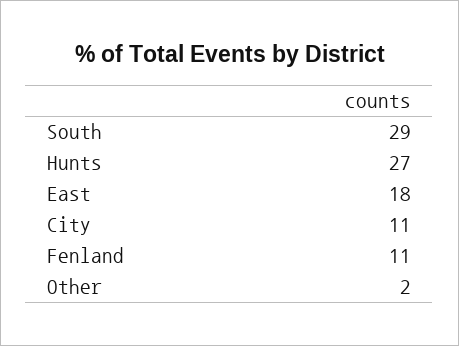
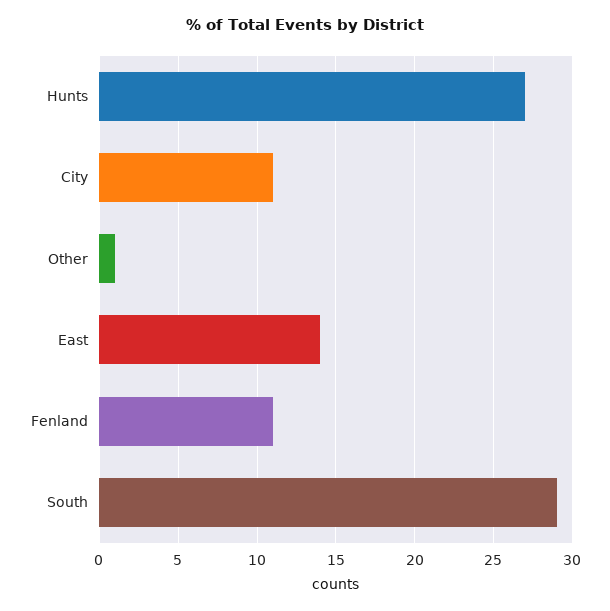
East: 18 -> 14
Other: 2 -> 1

